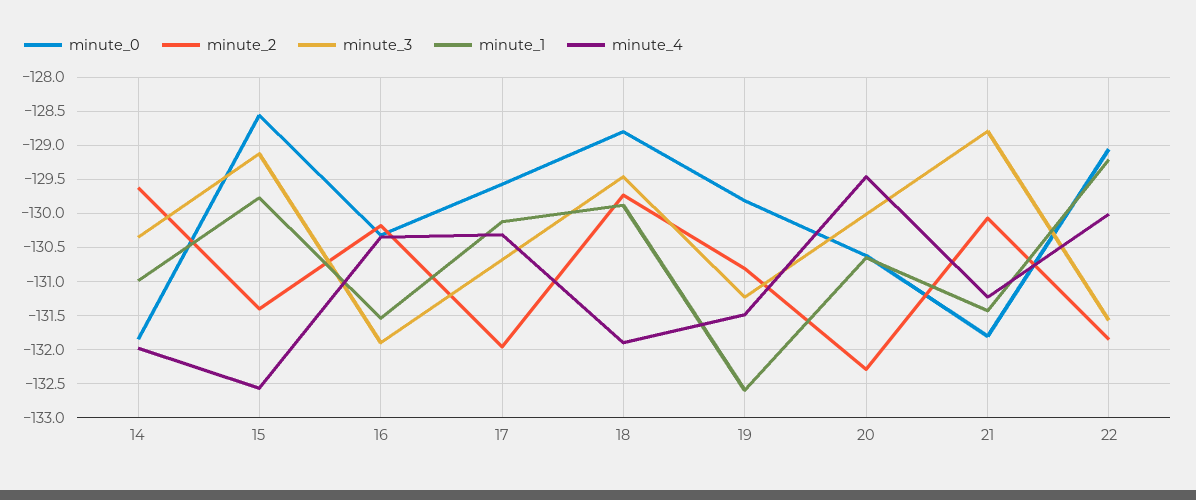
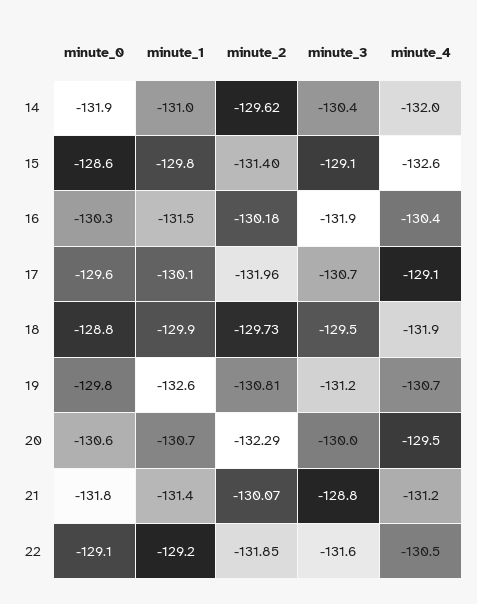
minute_4, 17: -130.3 -> -129.1
minute_4, 19: -131.5 -> -130.7
minute_4, 22: -130 -> -130.5

